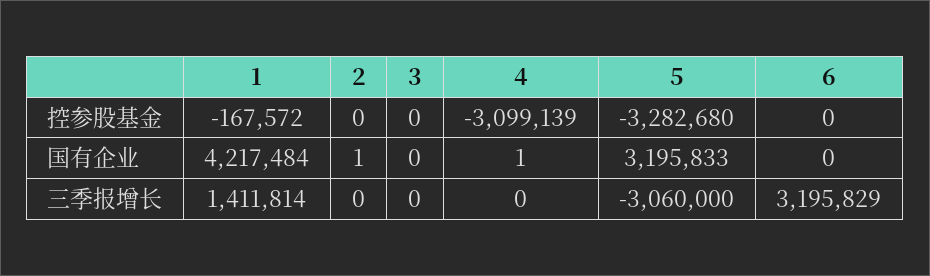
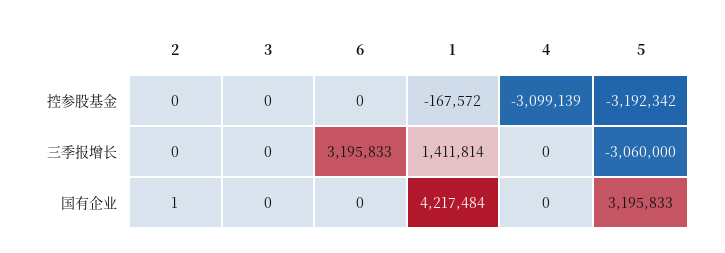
5, 控参股基金: -3282680 -> -3192342
4, 国有企业: 1 -> 0
6, 三季报增长: 3195829 -> 3195833

